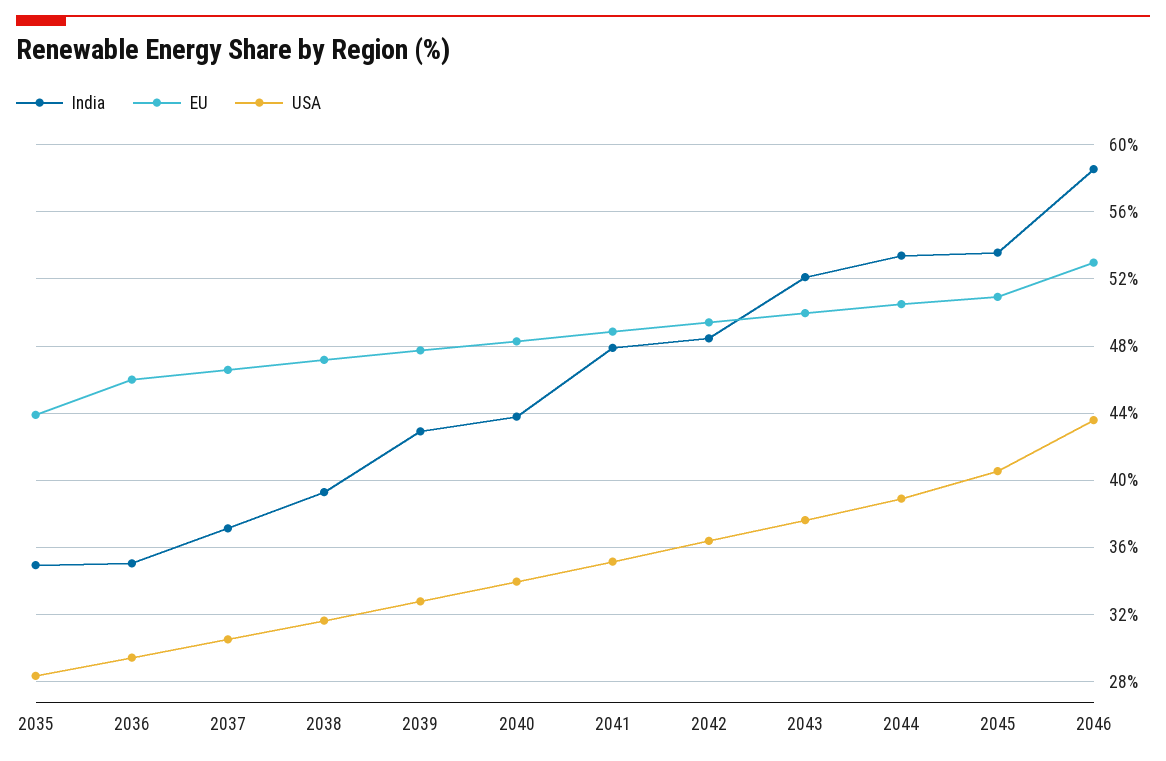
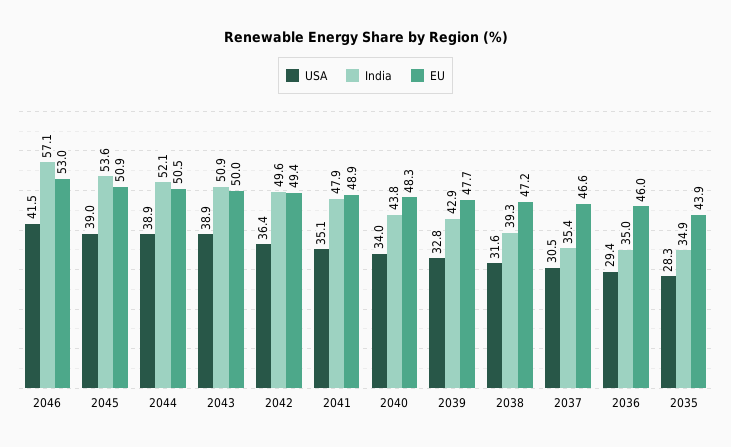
India, 2037: 37 -> 35.4
India, 2042: 48.5 -> 49.6
India, 2043: 52 -> 50.9
USA, 2043: 37.5 -> 38.9
India, 2044: 53.5 -> 52.1
USA, 2045: 40.5 -> 39
India, 2046: 58.5 -> 57.1
USA, 2046: 43.5 -> 41.5

